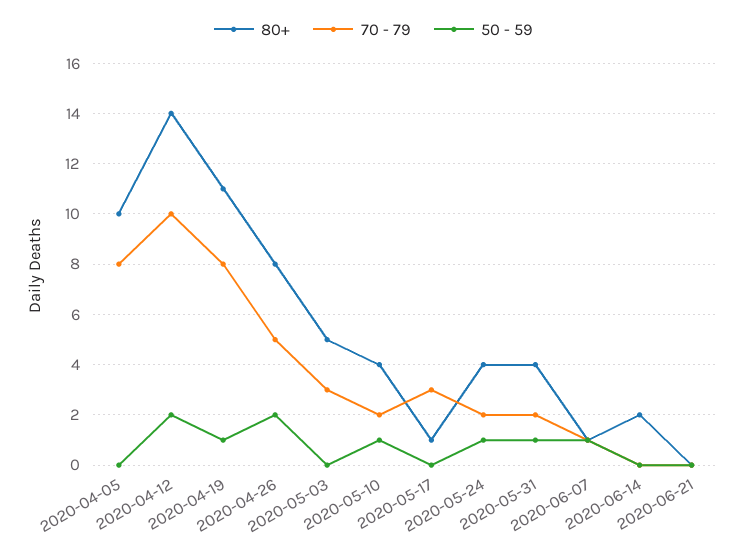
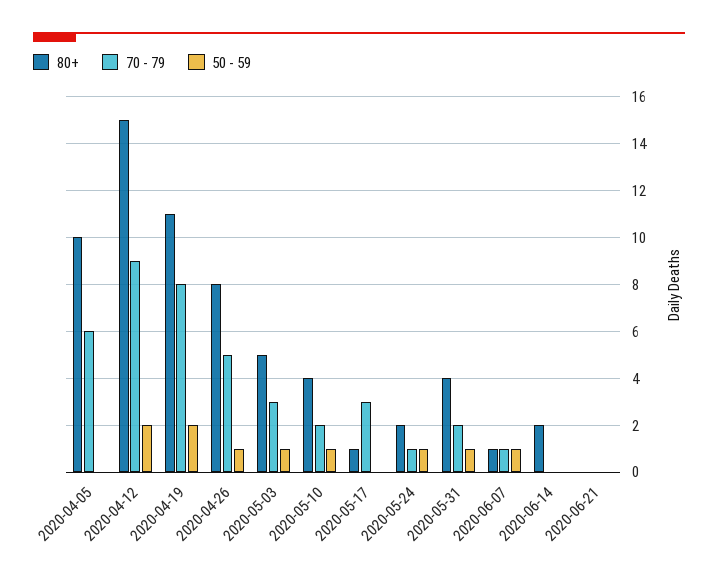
70 - 79, 2020-04-05: 8 -> 6
80+, 2020-04-12: 14 -> 15
70 - 79, 2020-04-12: 10 -> 9
50 - 59, 2020-04-19: 1 -> 2
50 - 59, 2020-04-26: 2 -> 1
50 - 59, 2020-05-03: 0 -> 1
80+, 2020-05-24: 4 -> 2
70 - 79, 2020-05-24: 2 -> 1

